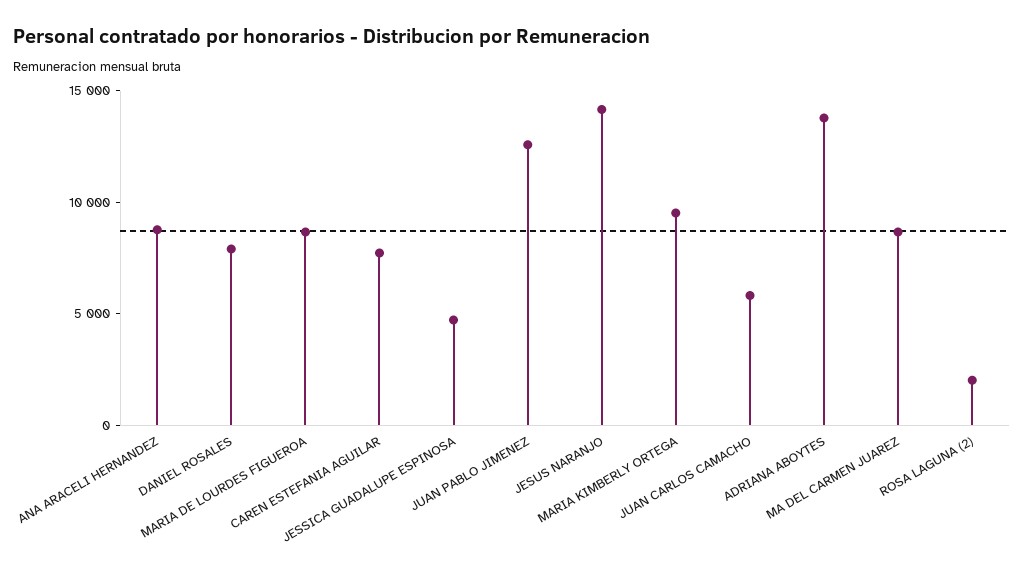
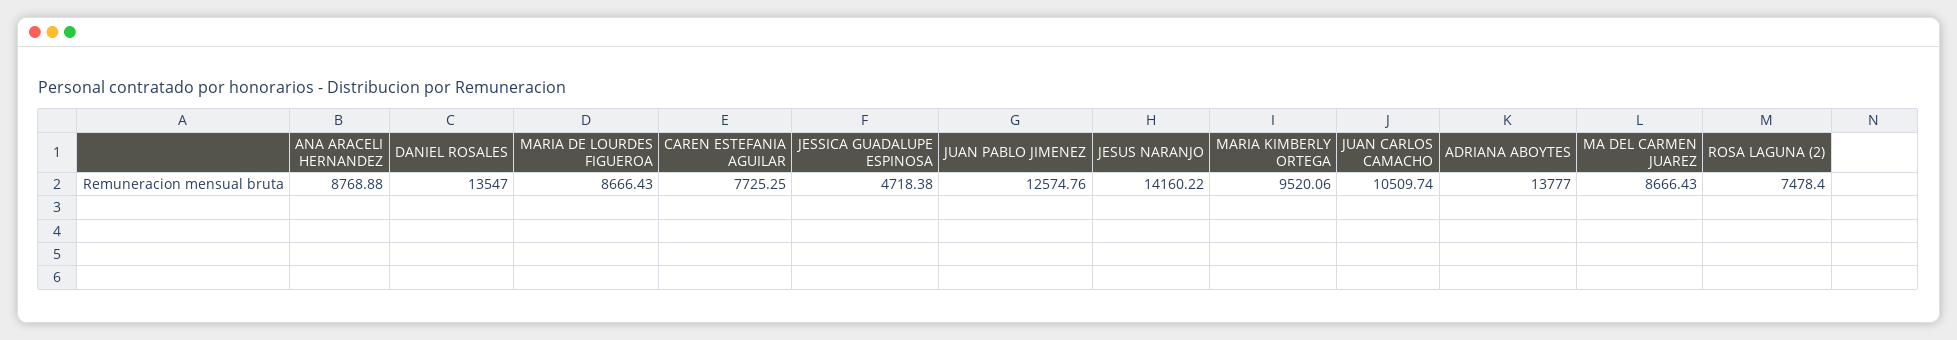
DANIEL ROSALES: 8000 -> 13547
JUAN CARLOS CAMACHO: 6000 -> 10509.74
ROSA LAGUNA (2): 2000 -> 7478.4

